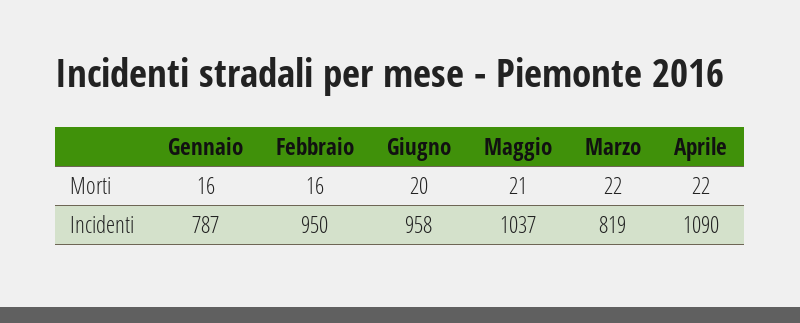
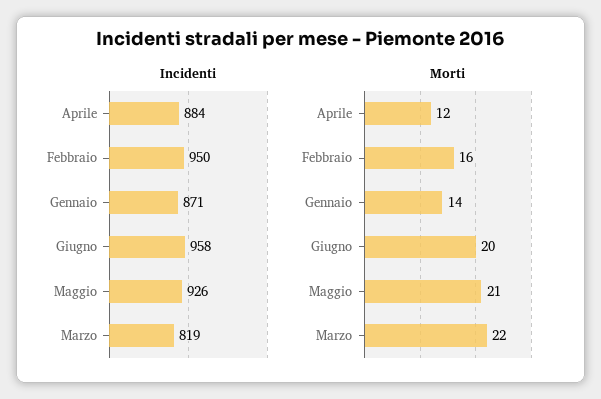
Morti, Gennaio: 16 -> 14
Morti, Aprile: 22 -> 12
Incidenti, Gennaio: 787 -> 871
Incidenti, Maggio: 1037 -> 926
Incidenti, Aprile: 1090 -> 884

